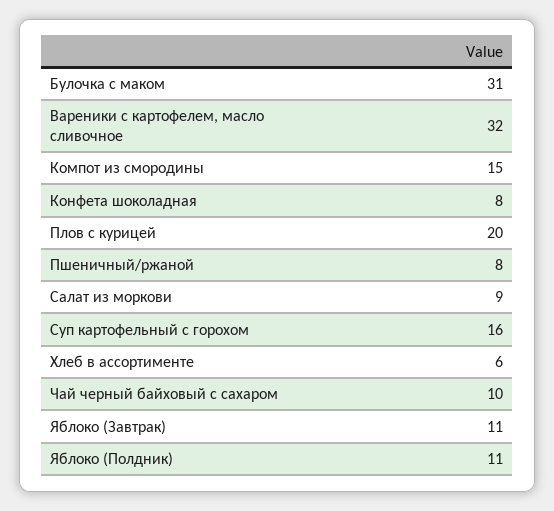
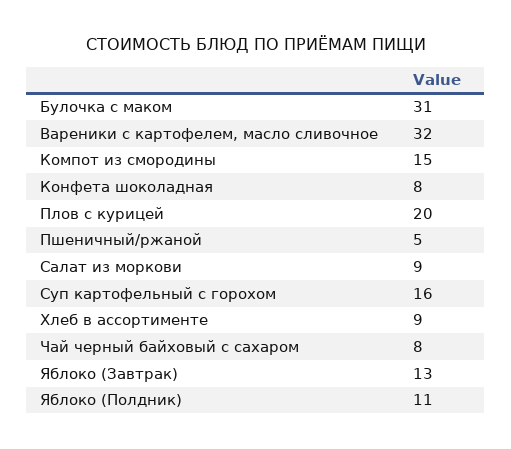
Пшеничный/ржаной: 8 -> 5
Хлеб в ассортименте: 6 -> 9
Чай черный байховый с сахаром: 10 -> 8
Яблоко (Завтрак): 11 -> 13

